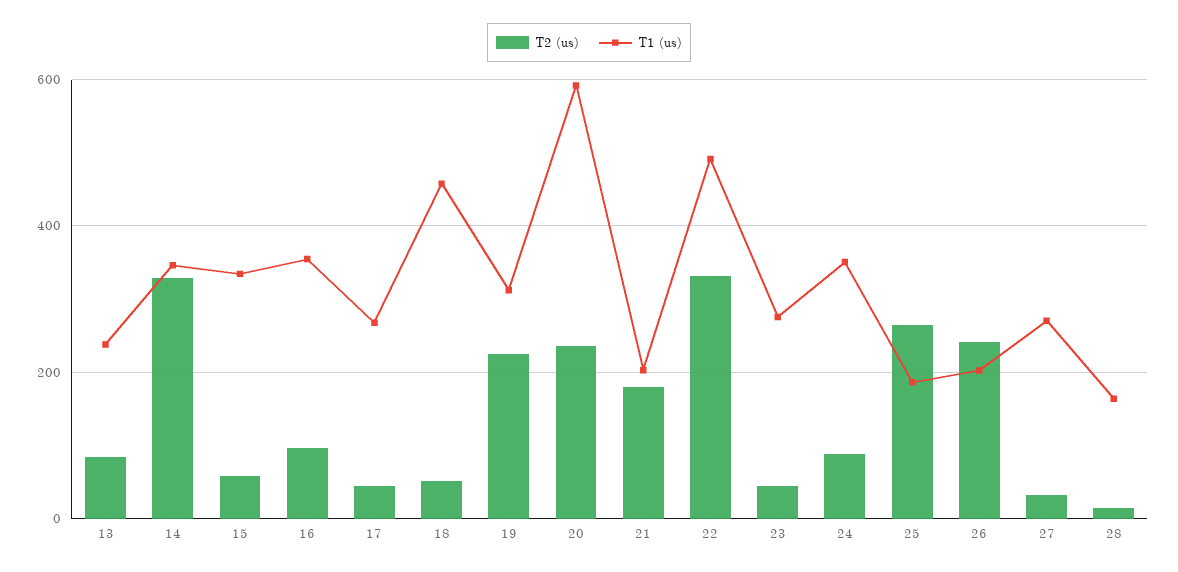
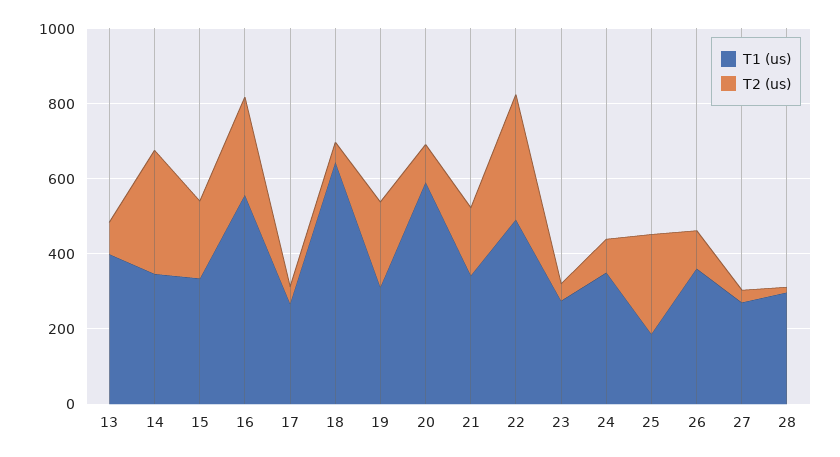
T1 (us), 13: 240 -> 400
T2 (us), 15: 60 -> 200
T2 (us), 16: 100 -> 250
T1 (us), 16: 360 -> 550
T1 (us), 18: 460 -> 650
T2 (us), 20: 240 -> 100
T1 (us), 21: 200 -> 350
T2 (us), 26: 240 -> 100
T1 (us), 26: 200 -> 350
T1 (us), 28: 160 -> 300

